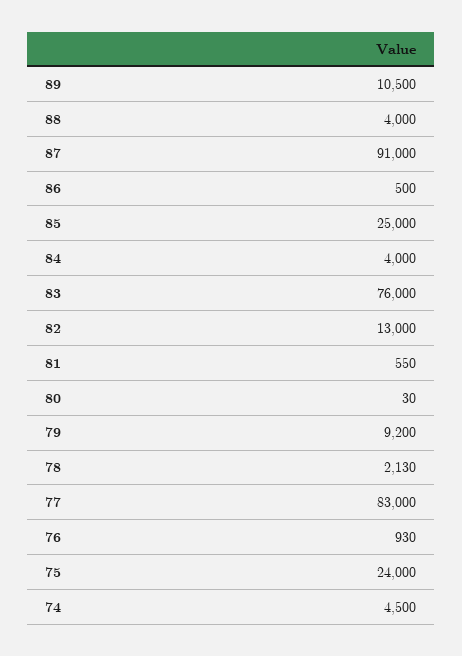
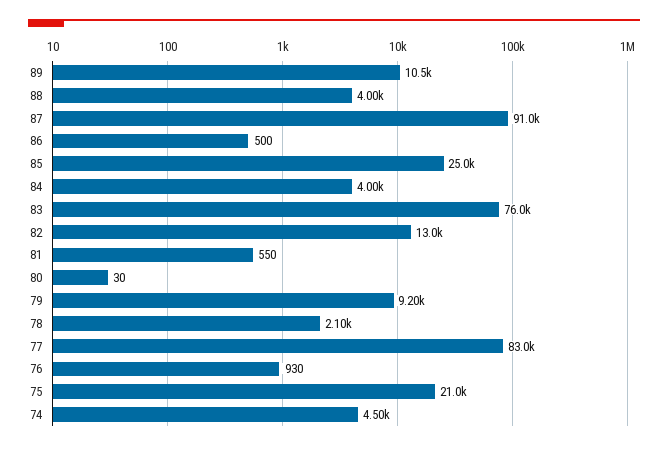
78: 2130 -> 2100
75: 24000 -> 21000

